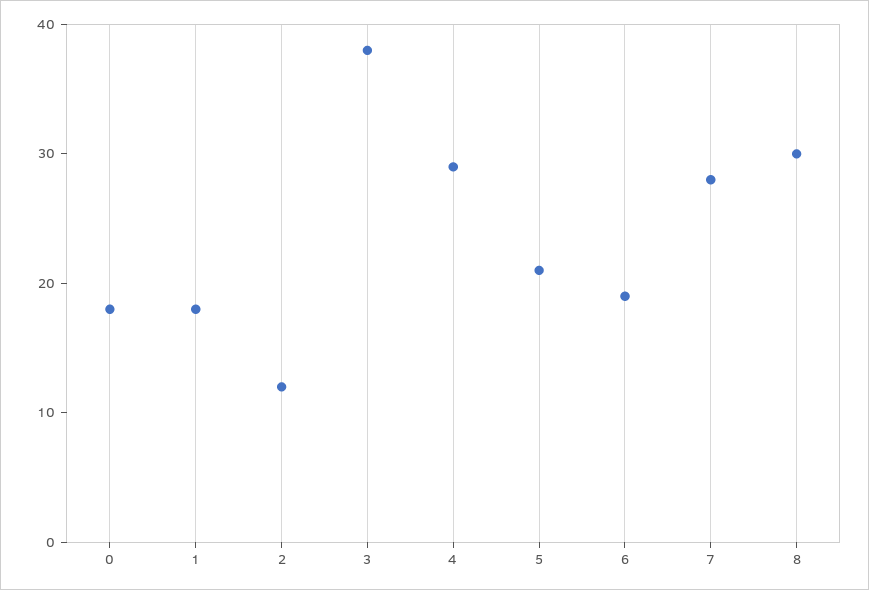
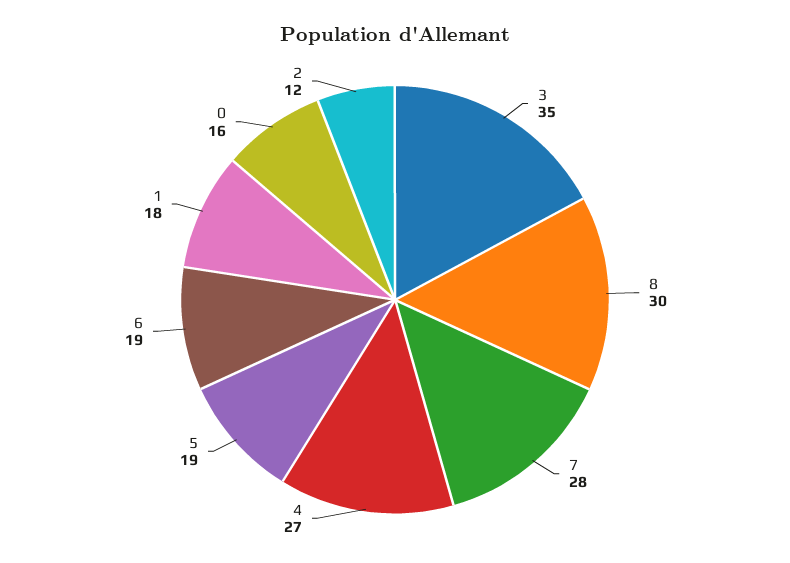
0: 18 -> 16
3: 38 -> 35
4: 29 -> 27
5: 21 -> 19

